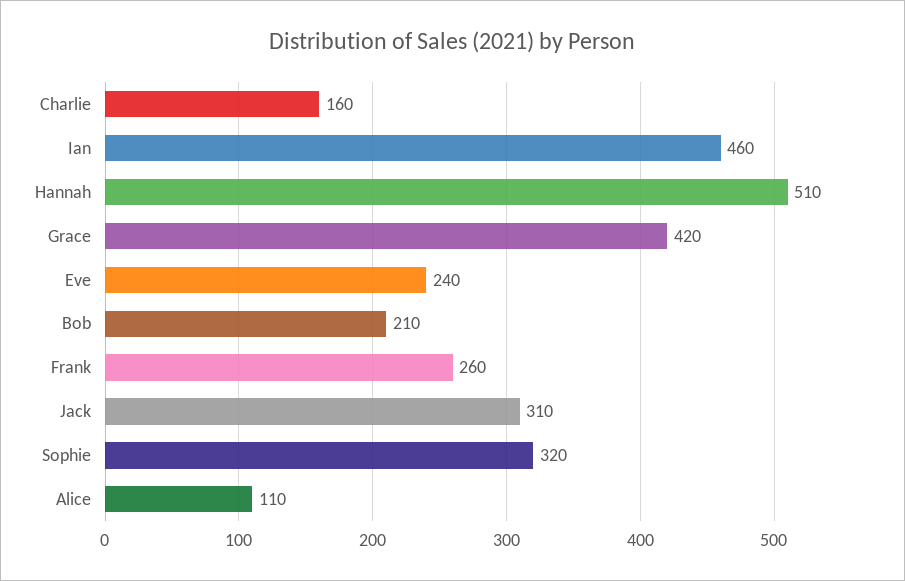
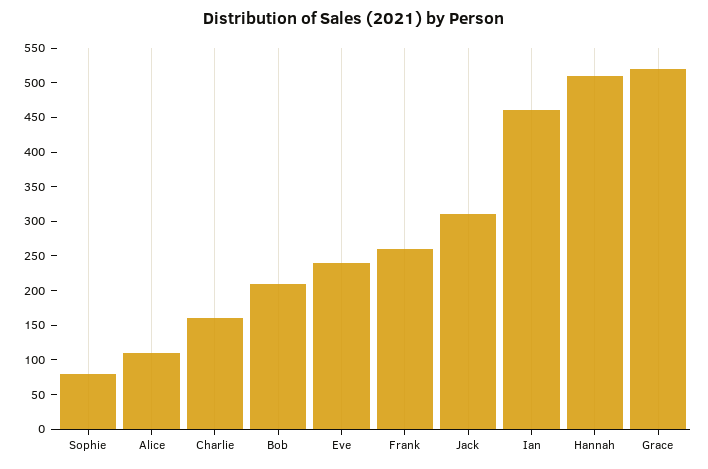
Grace: 420 -> 525
Sophie: 320 -> 75

